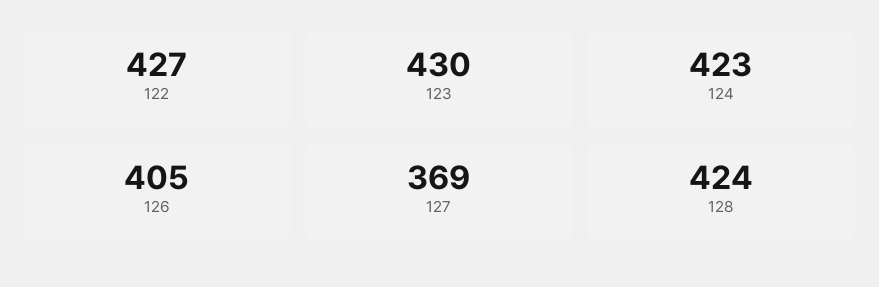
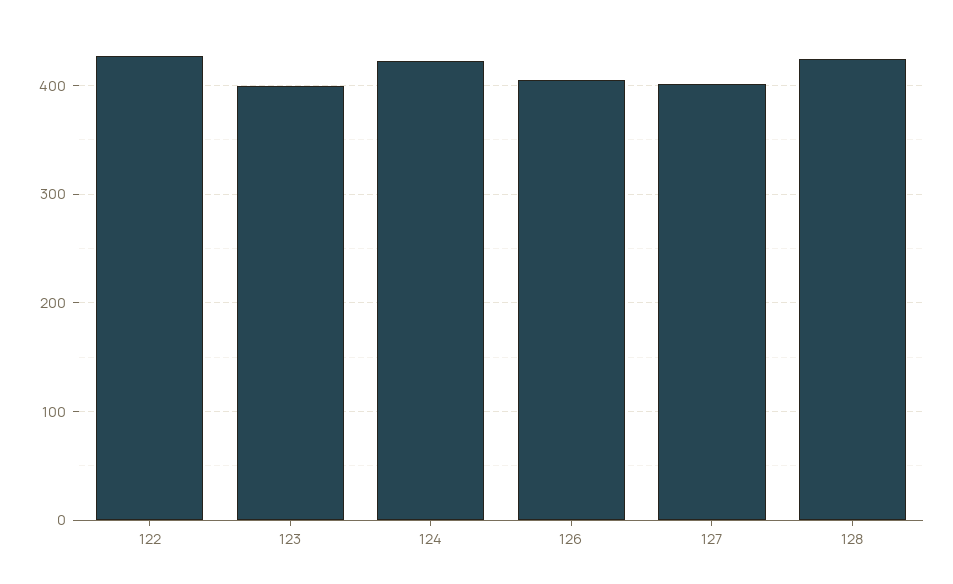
123: 430 -> 400
127: 369 -> 400

